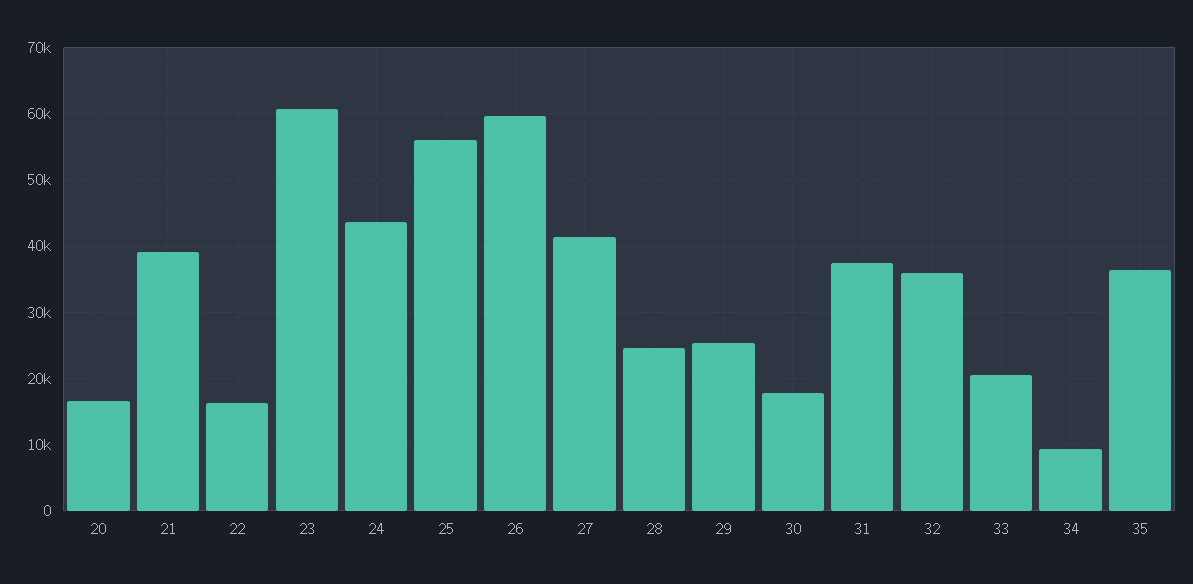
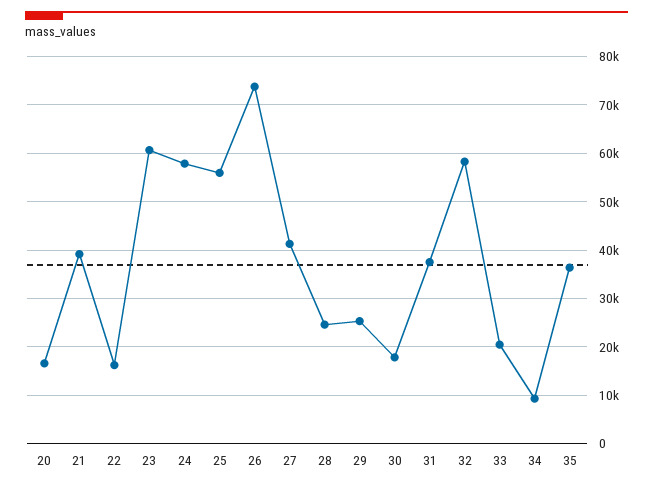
24: 44000 -> 58000
26: 60000 -> 74000
32: 36000 -> 58000

